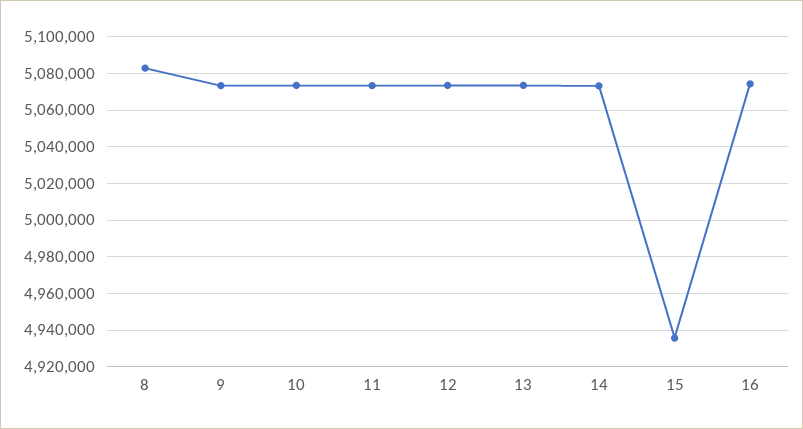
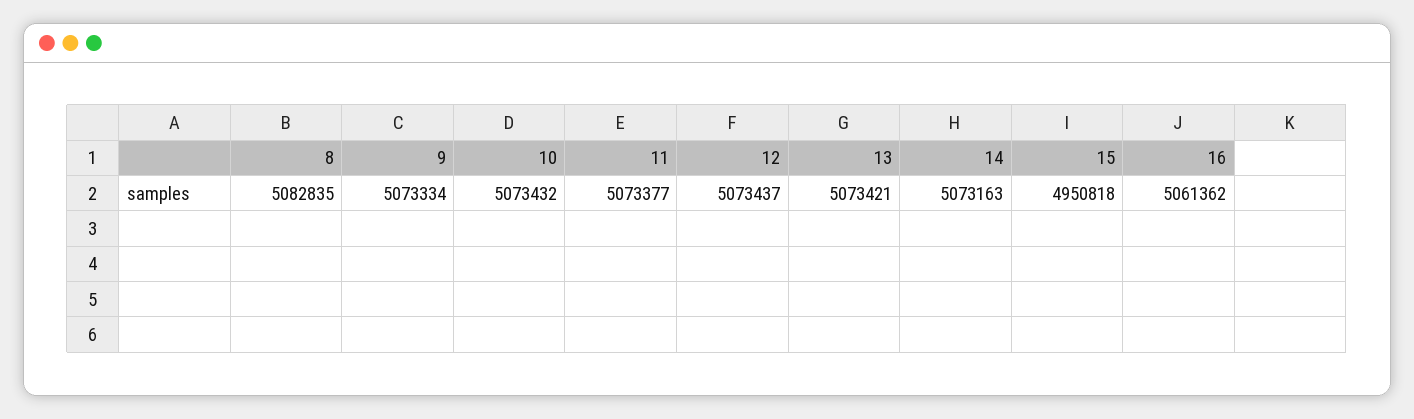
15: 4935000 -> 4950818
16: 5075000 -> 5061362

